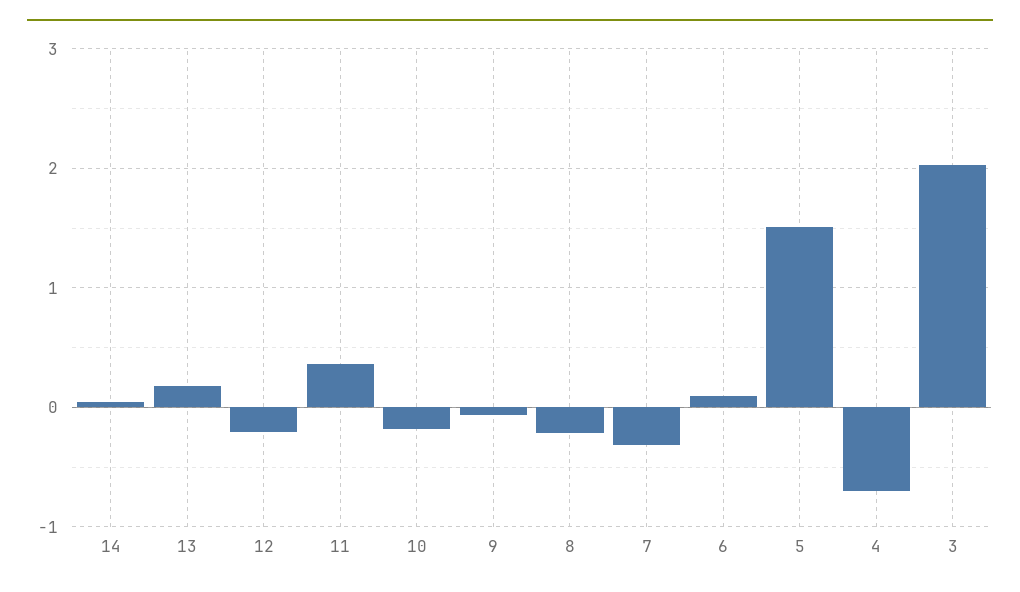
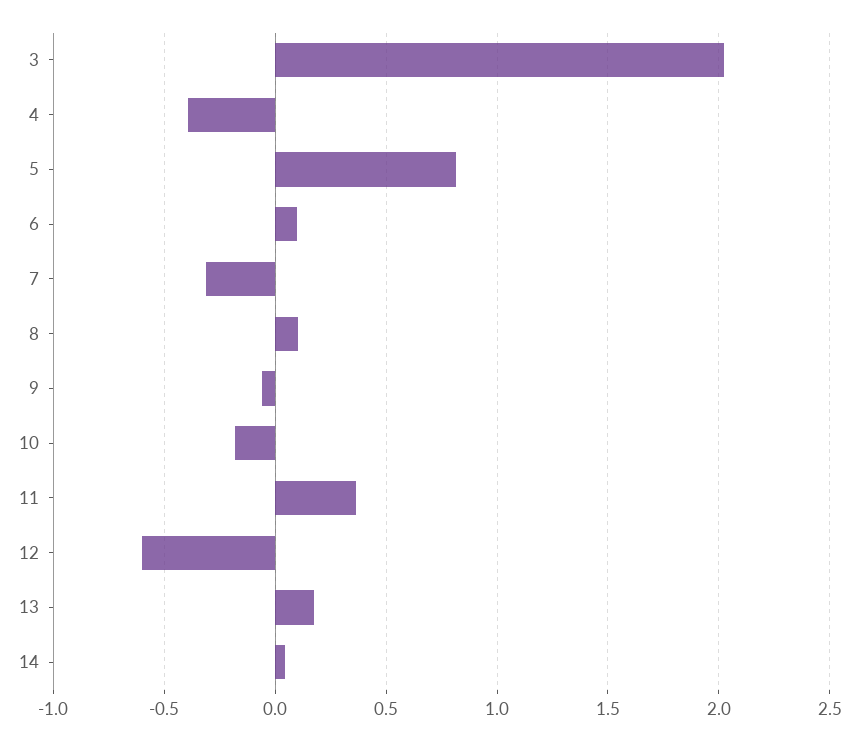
12: -0.2 -> -0.6
8: -0.2 -> 0.1
5: 1.5 -> 0.8
4: -0.7 -> -0.4

